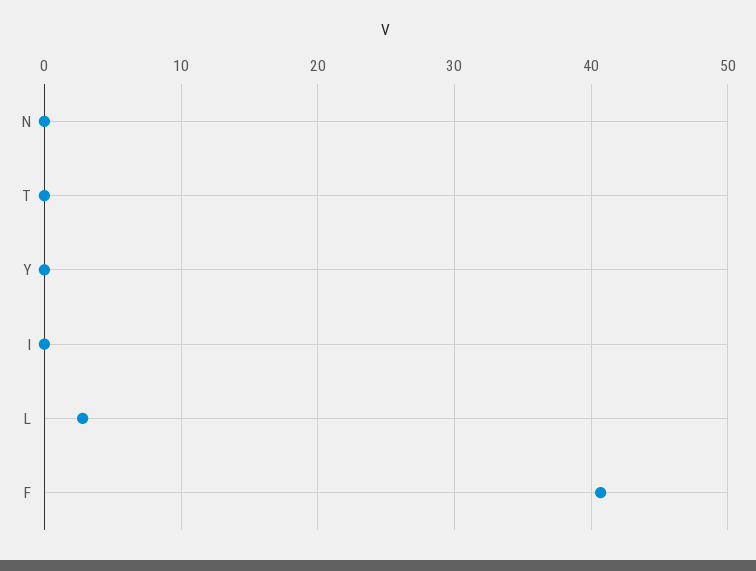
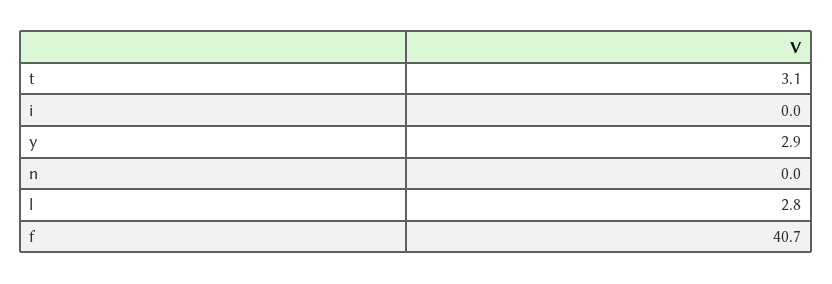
T: 0 -> 3.1
Y: 0 -> 2.9

